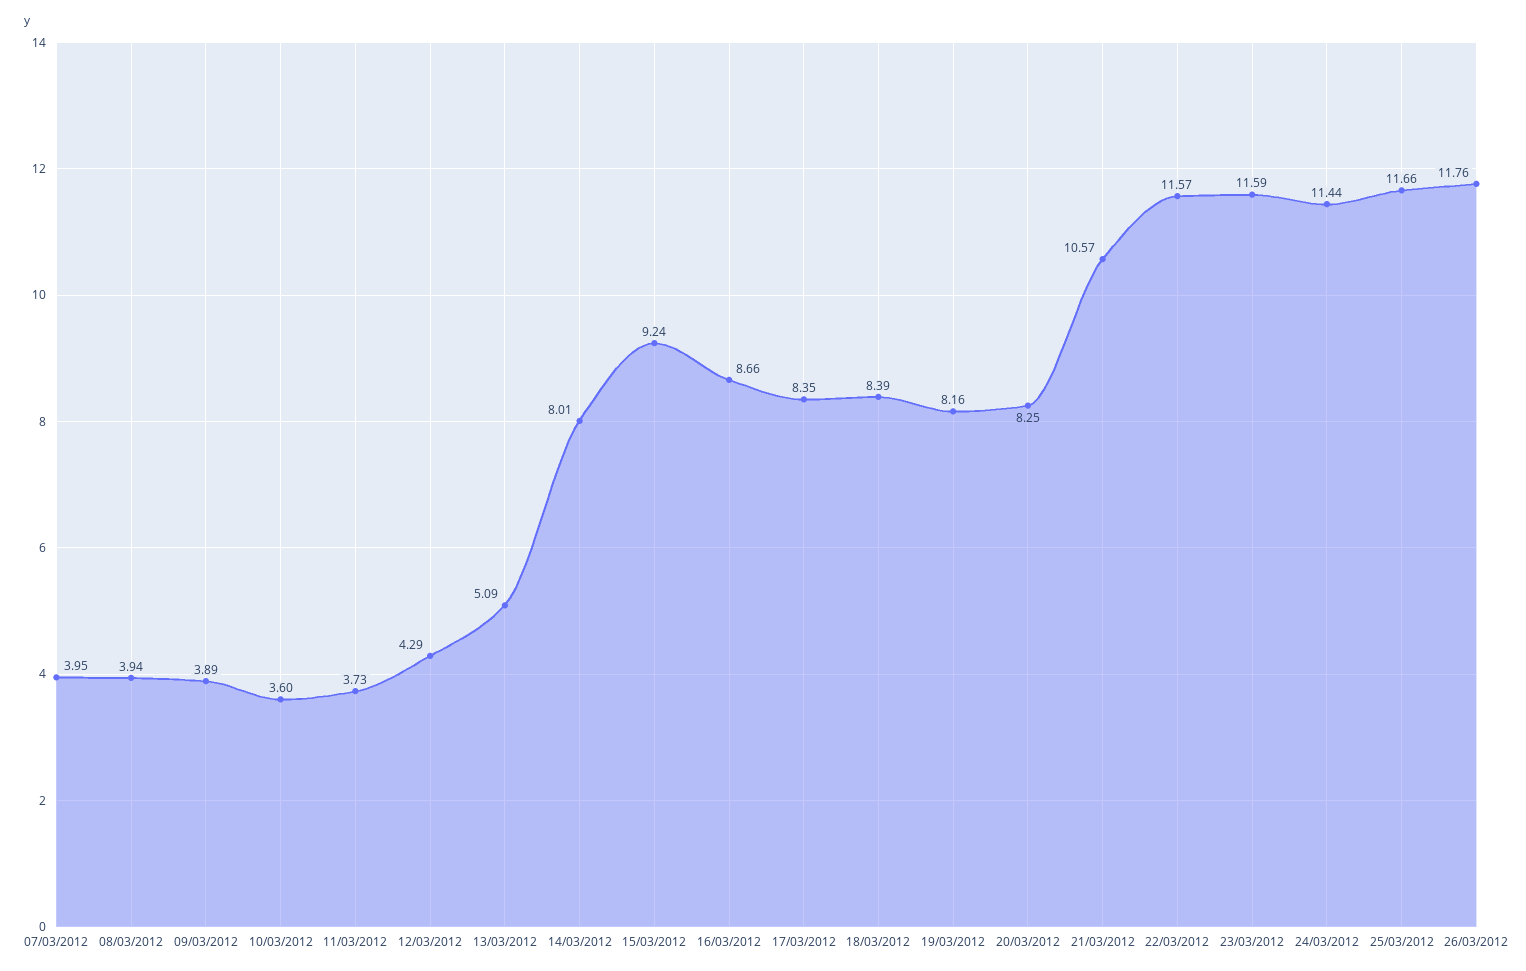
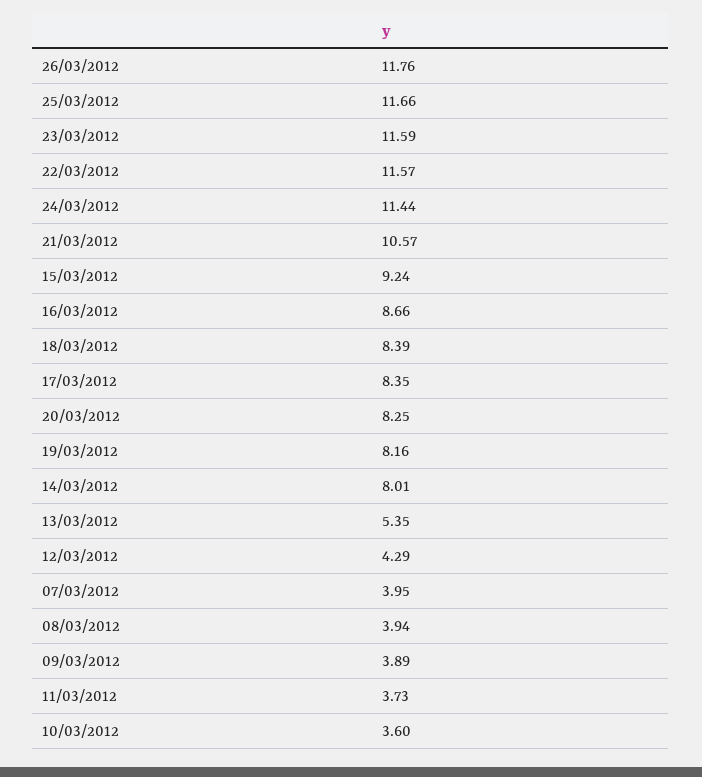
13/03/2012: 5.09 -> 5.35

